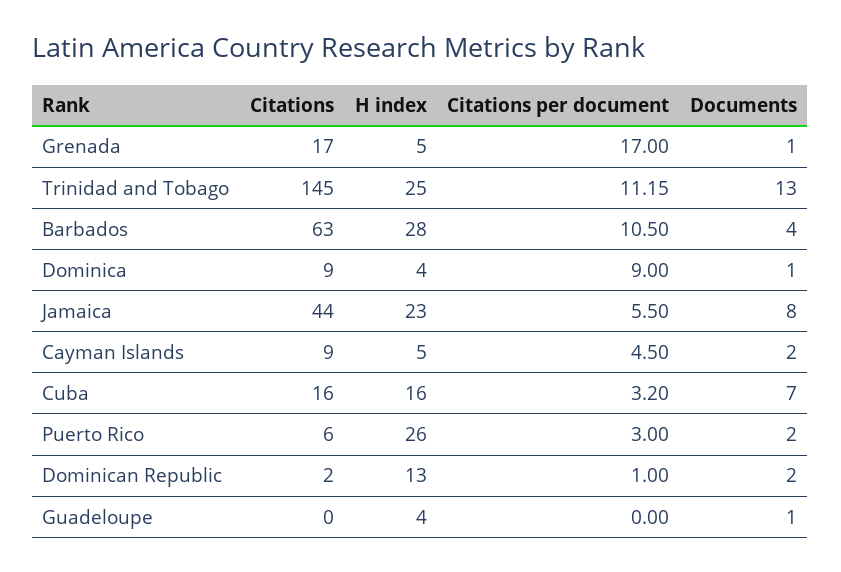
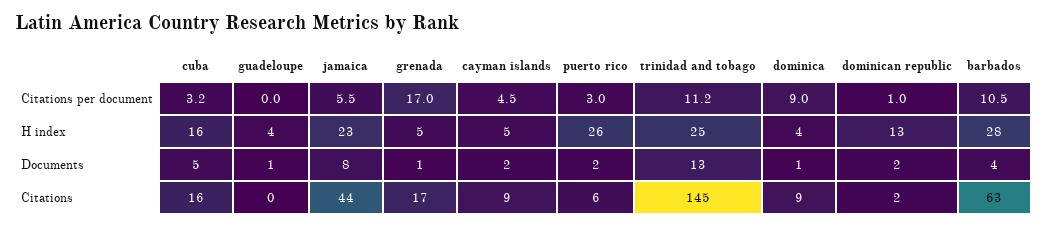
Documents, Cuba: 7 -> 5

